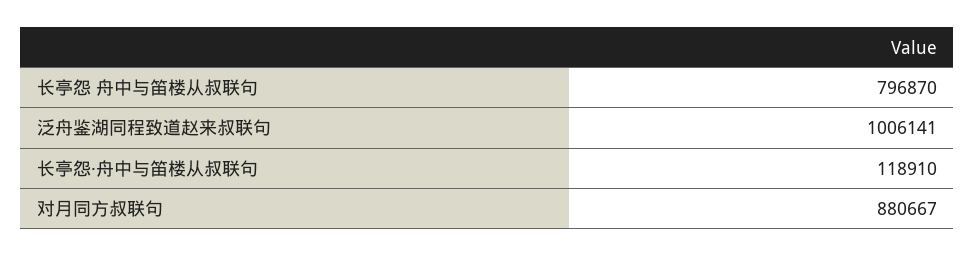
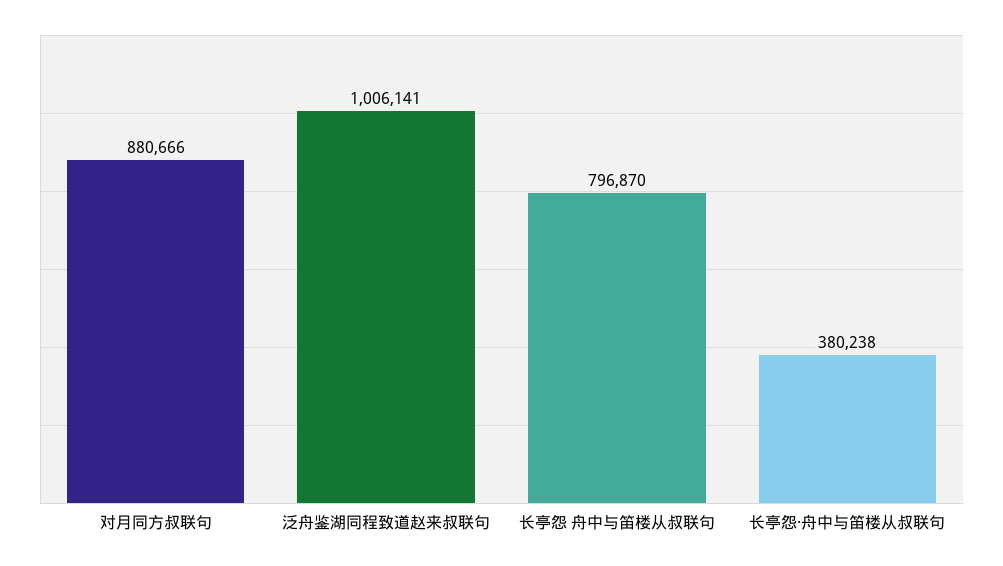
长亭怨·舟中与笛楼从叔联句: 118910 -> 380238
对月同方叔联句: 880667 -> 880666

